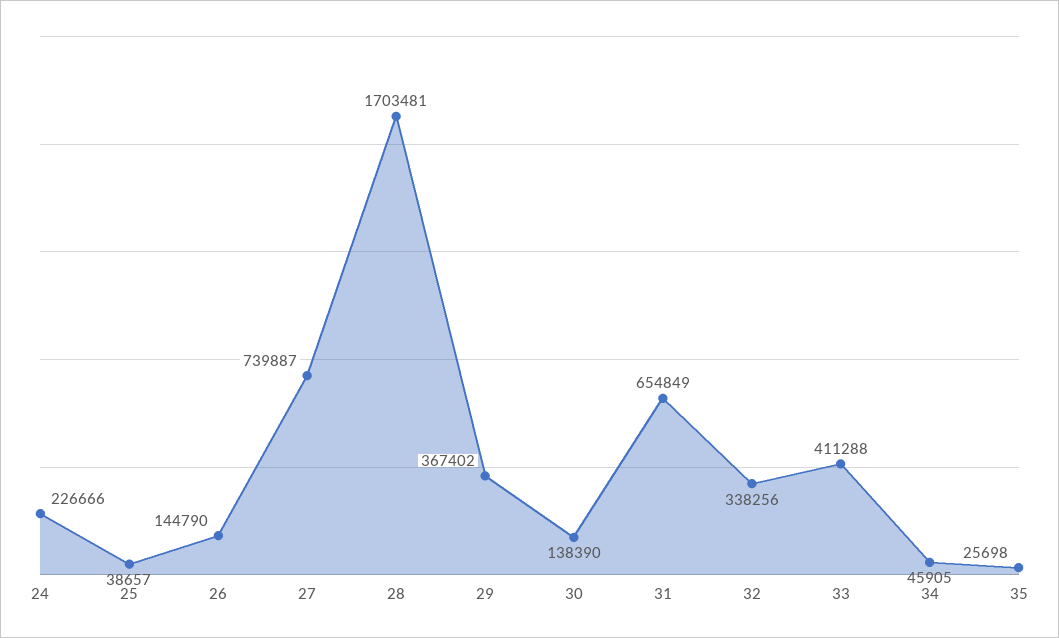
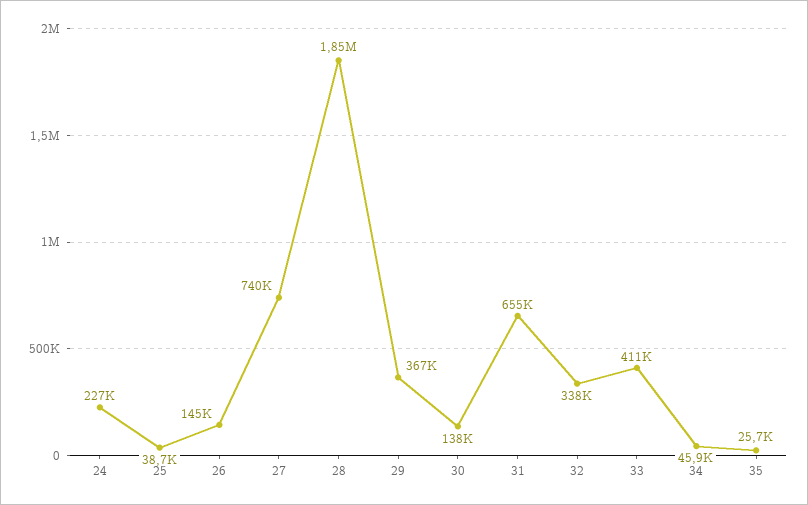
28: 1703481 -> 1850000

